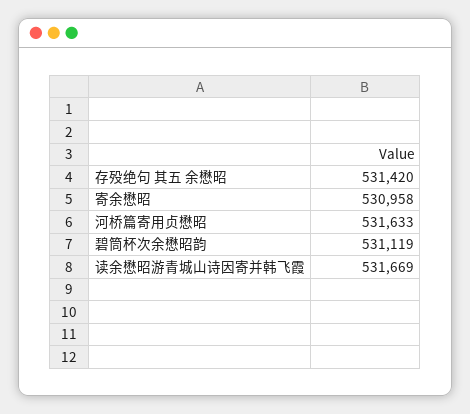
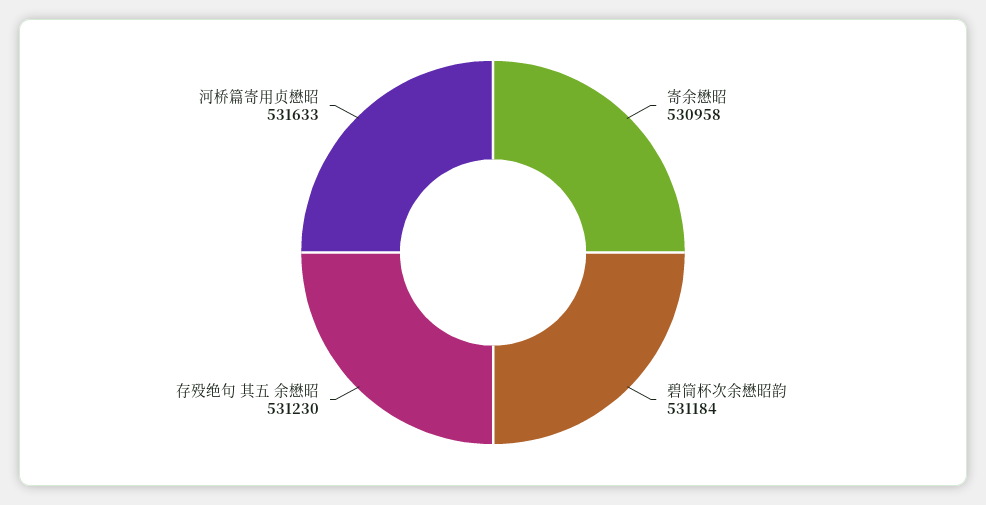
存殁绝句 其五 余懋昭: 531420 -> 531230
碧筒杯次余懋昭韵: 531119 -> 531184
读余懋昭游青城山诗因寄并韩飞霞: 531669 -> none

